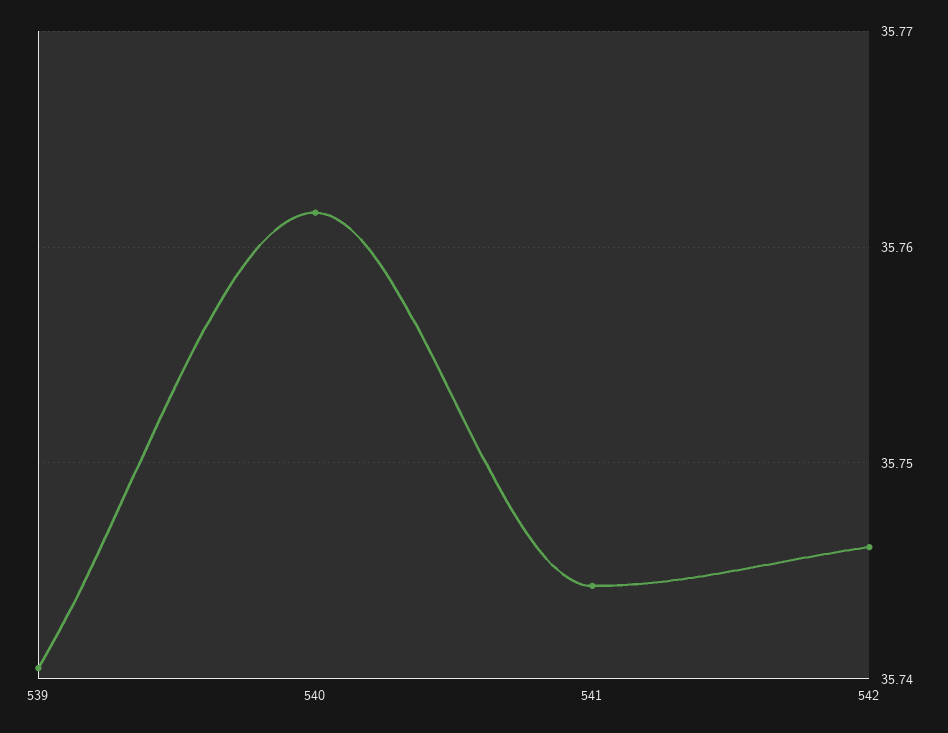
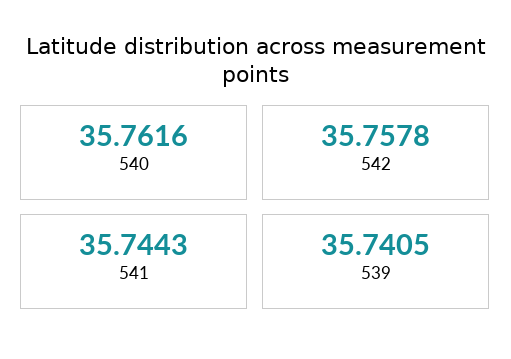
542: 35.746 -> 35.7578

